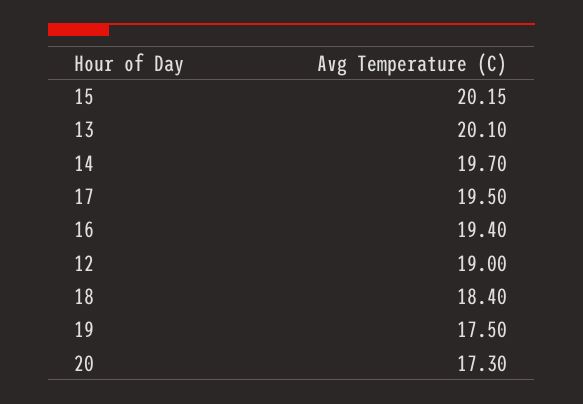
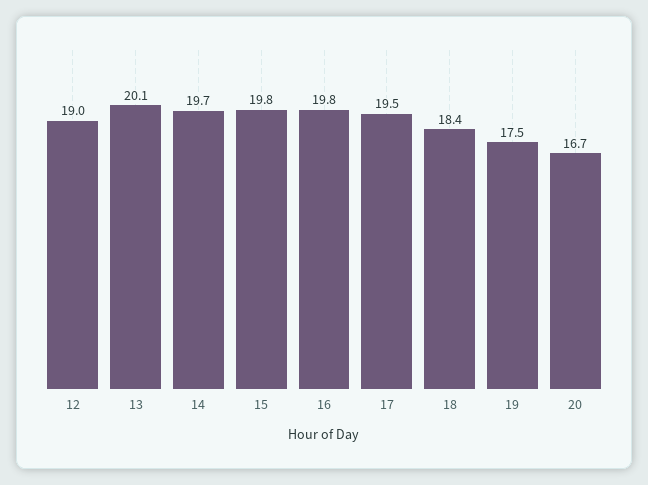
15: 20.15 -> 19.8
16: 19.4 -> 19.8
20: 17.3 -> 16.7

